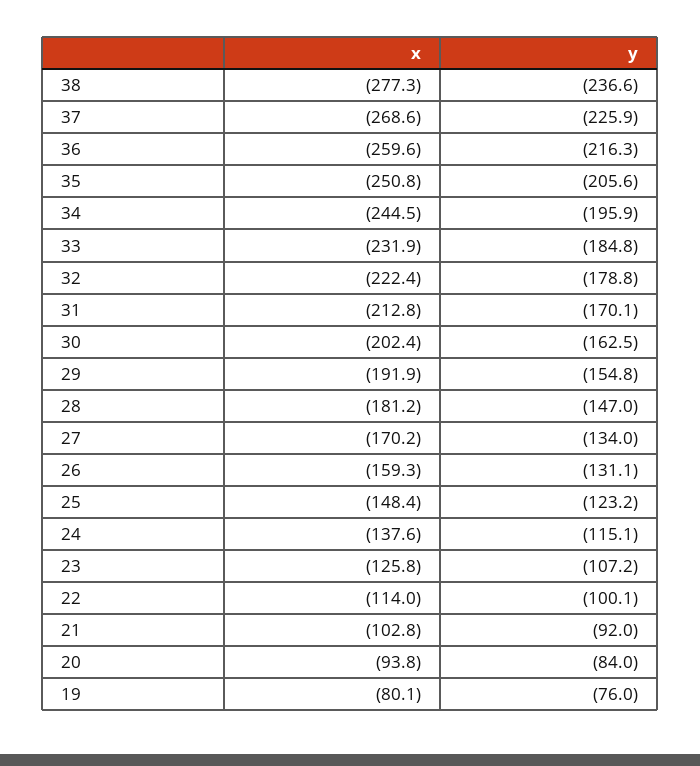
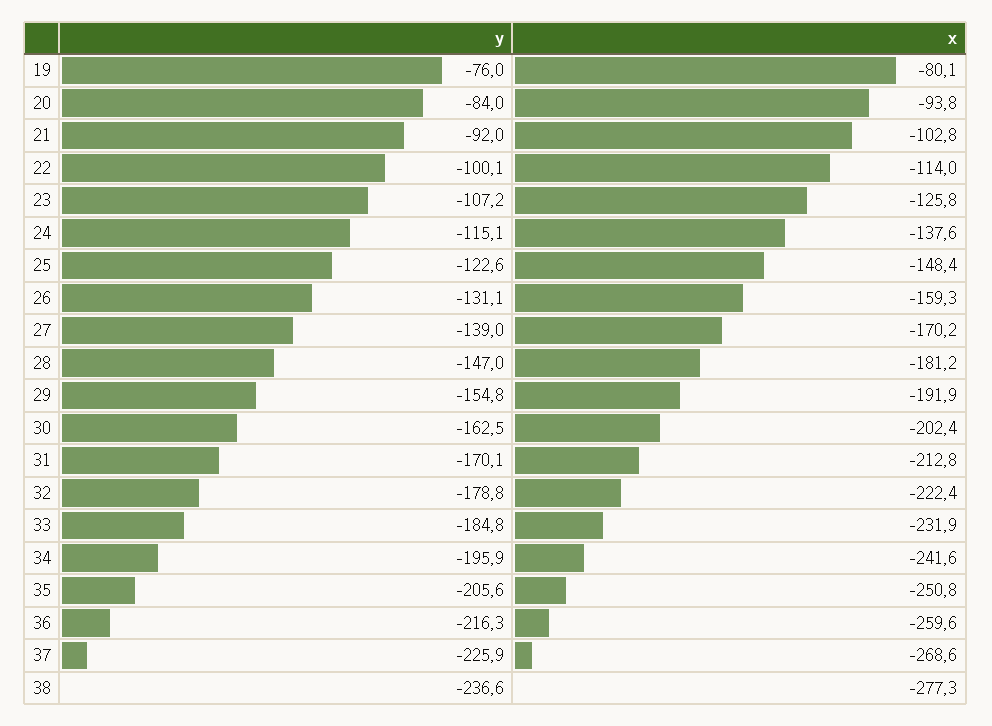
x, 34: -244.5 -> -241.6
y, 27: -134 -> -139
y, 25: -123.2 -> -122.6

